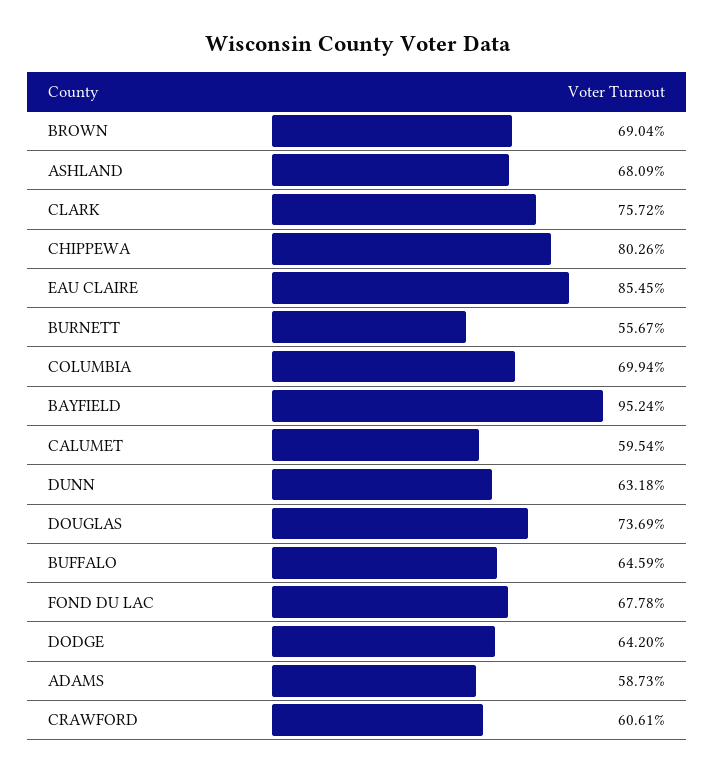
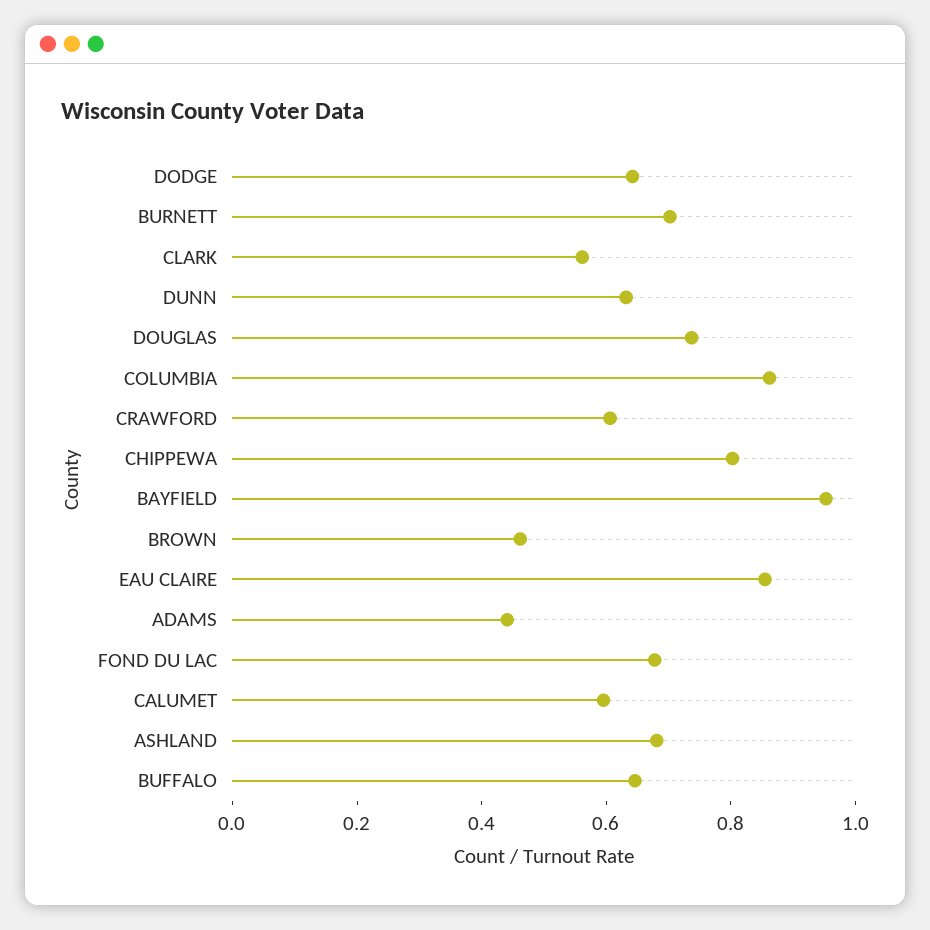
BROWN: 0.6904 -> 0.45
CLARK: 0.7572 -> 0.55
BURNETT: 0.5567 -> 0.7
COLUMBIA: 0.6994 -> 0.85
ADAMS: 0.5873 -> 0.45

